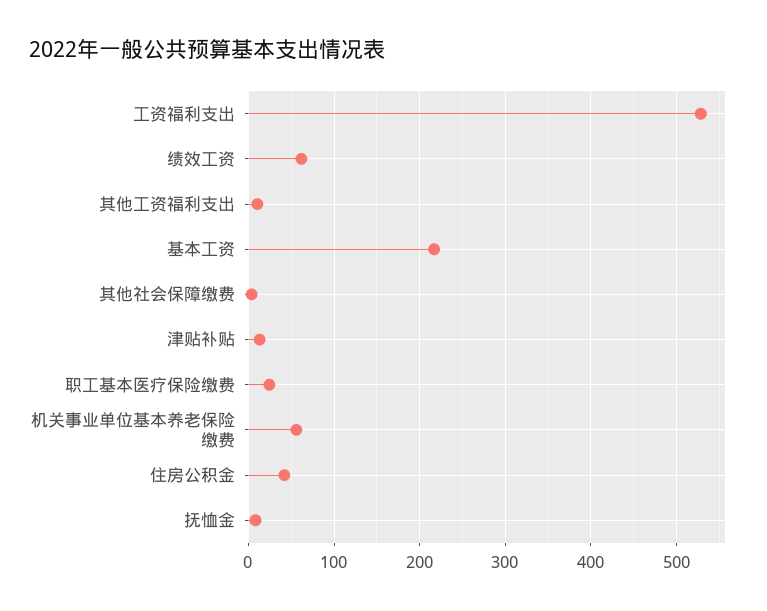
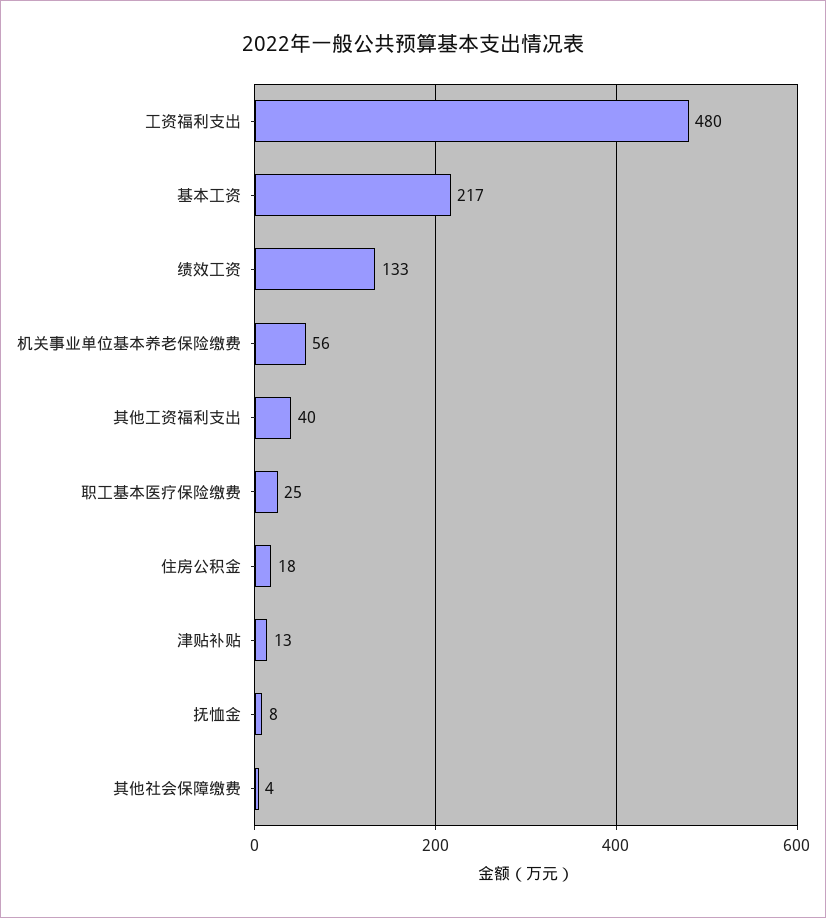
工资福利支出: 530 -> 480
绩效工资: 60 -> 133
其他工资福利支出: 10 -> 40
住房公积金: 40 -> 18

